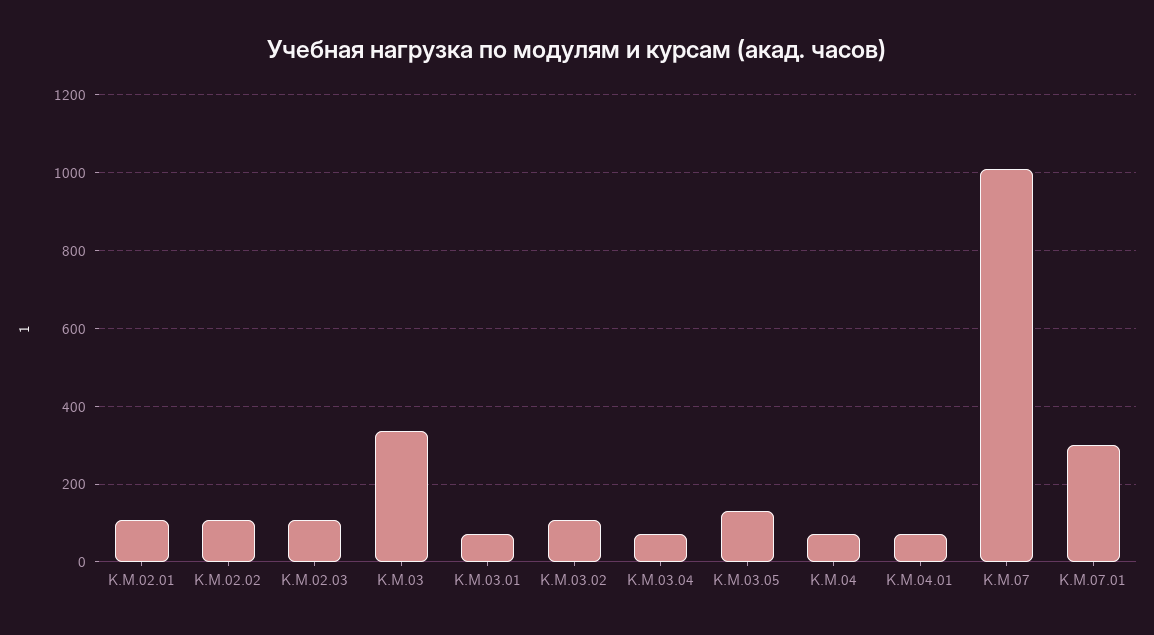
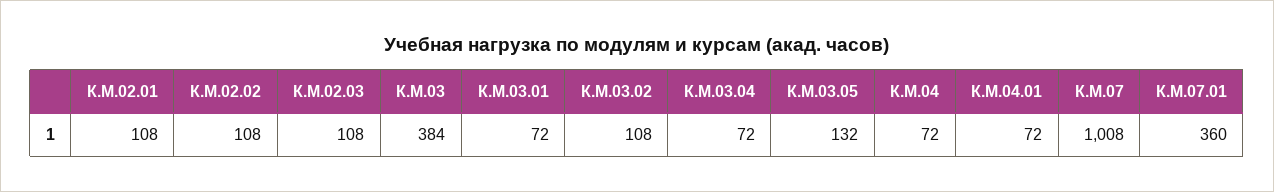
К.М.03: 340 -> 384
К.М.07.01: 300 -> 360

